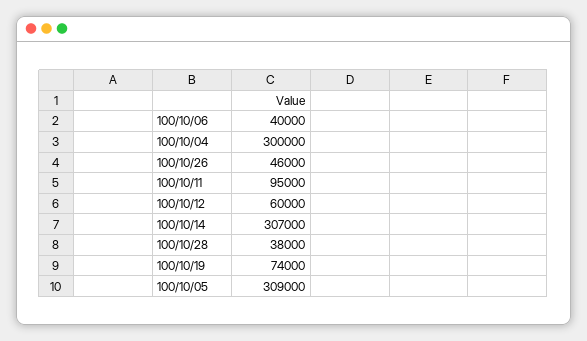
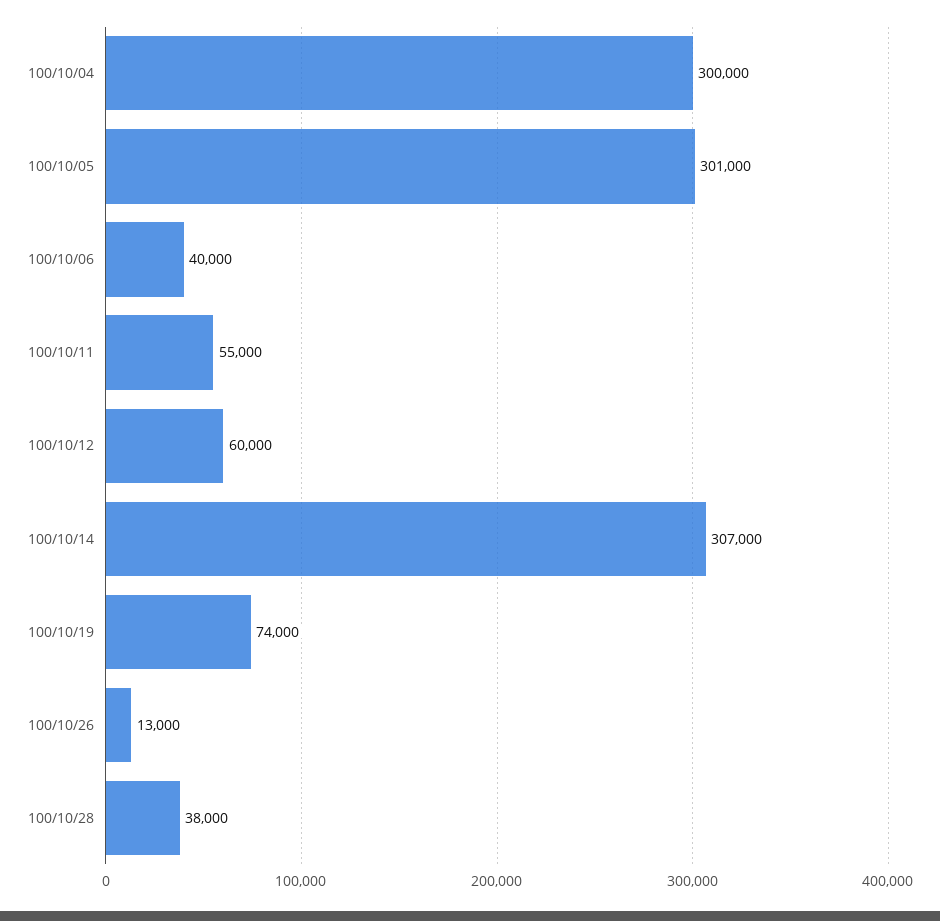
100/10/26: 46000 -> 13000
100/10/11: 95000 -> 55000
100/10/05: 309000 -> 301000

